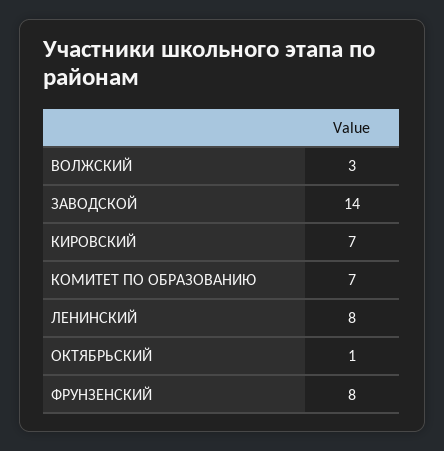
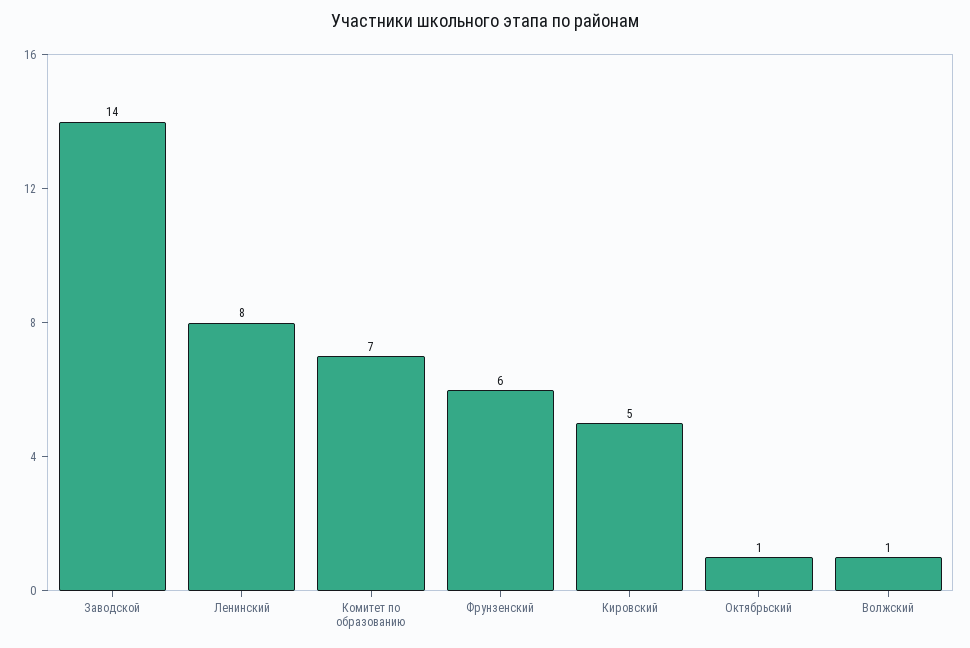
ВОЛЖСКИЙ: 3 -> 1
КИРОВСКИЙ: 7 -> 5
ФРУНЗЕНСКИЙ: 8 -> 6

